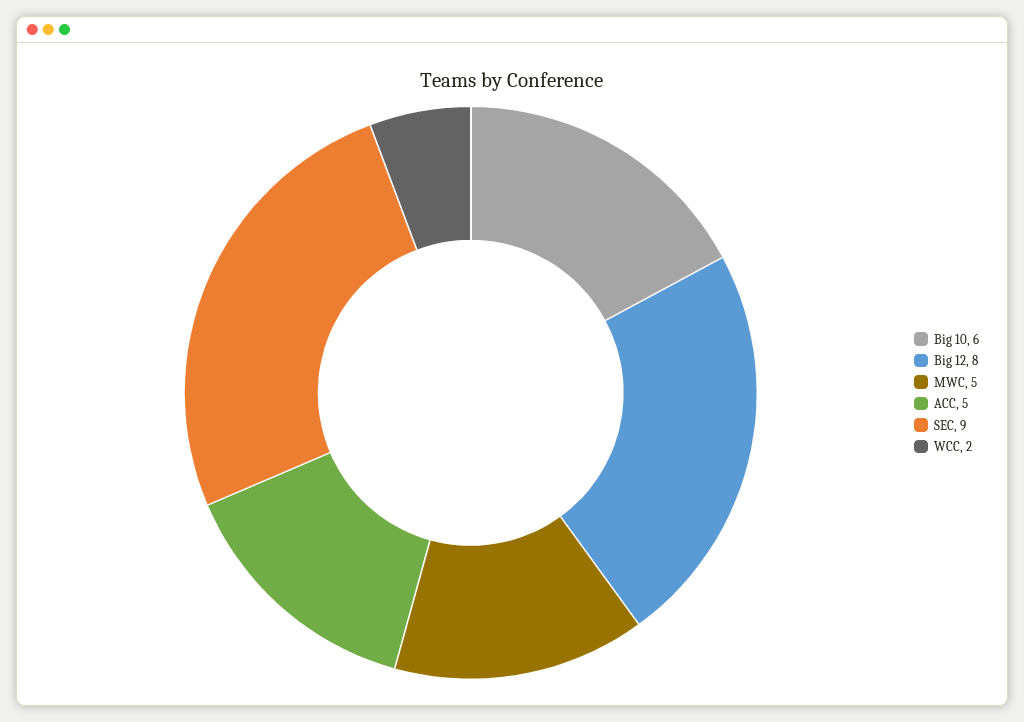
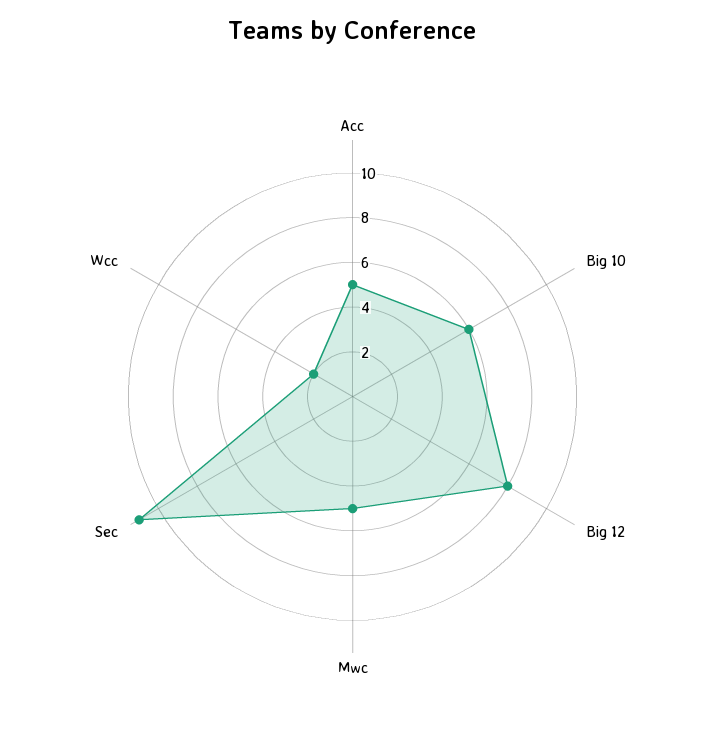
SEC: 9 -> 11

